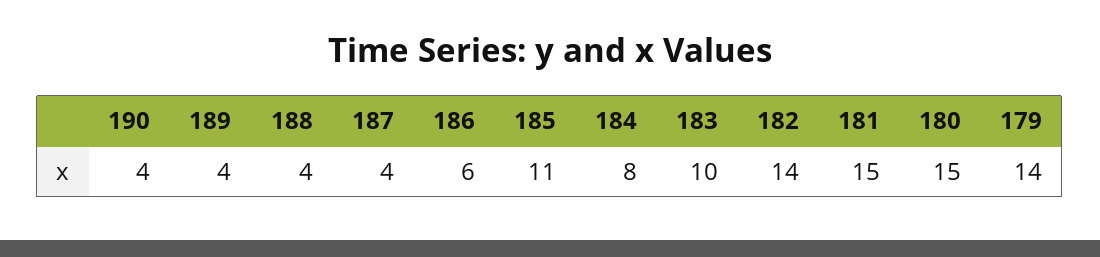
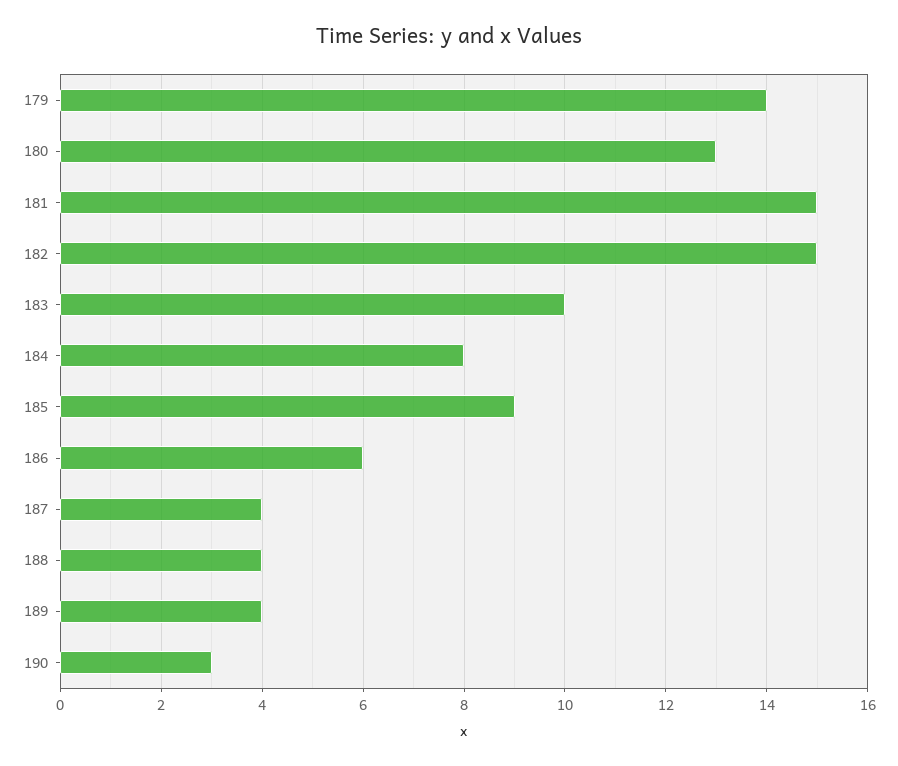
190: 4 -> 3
185: 11 -> 9
182: 14 -> 15
180: 15 -> 13

